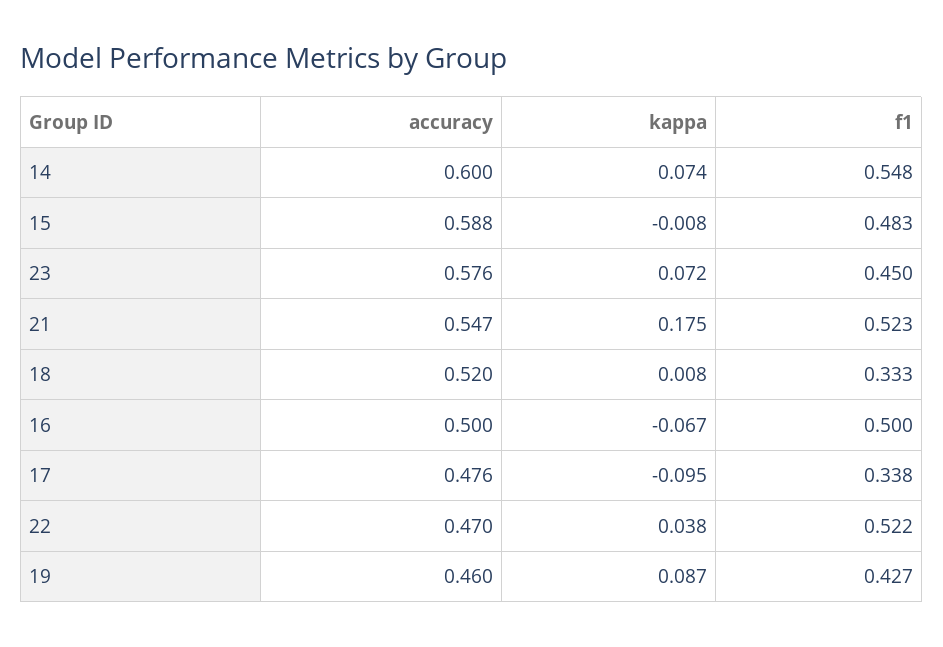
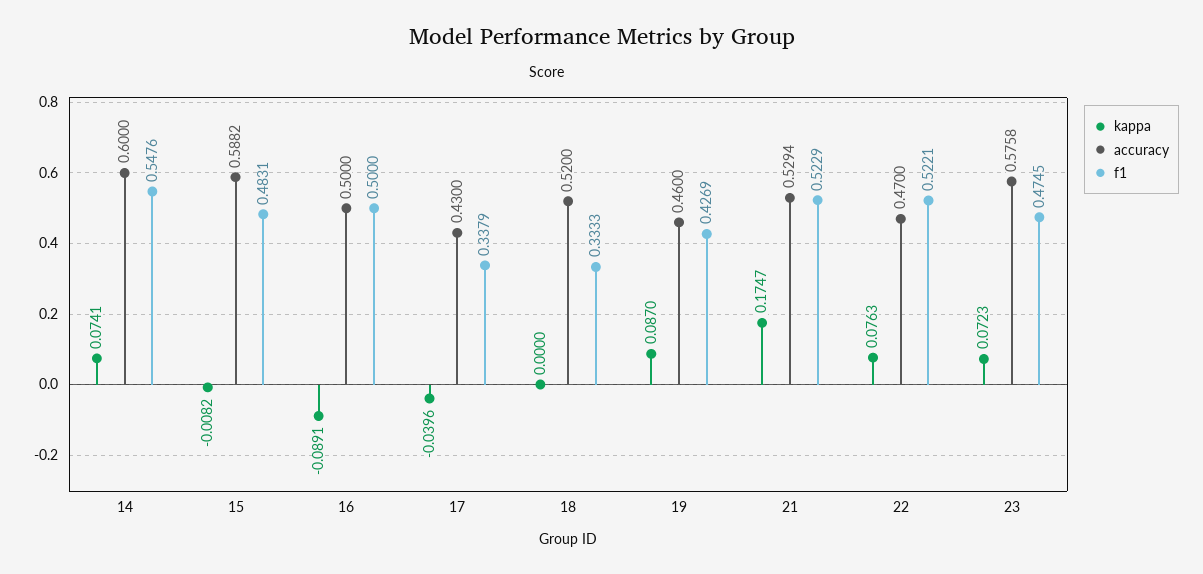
f1, 23: 0.45 -> 0.4745
accuracy, 21: 0.547 -> 0.5294
kappa, 18: 0.008 -> 0
kappa, 16: -0.067 -> -0.0891
accuracy, 17: 0.476 -> 0.43
kappa, 17: -0.095 -> -0.0396
kappa, 22: 0.038 -> 0.0763

